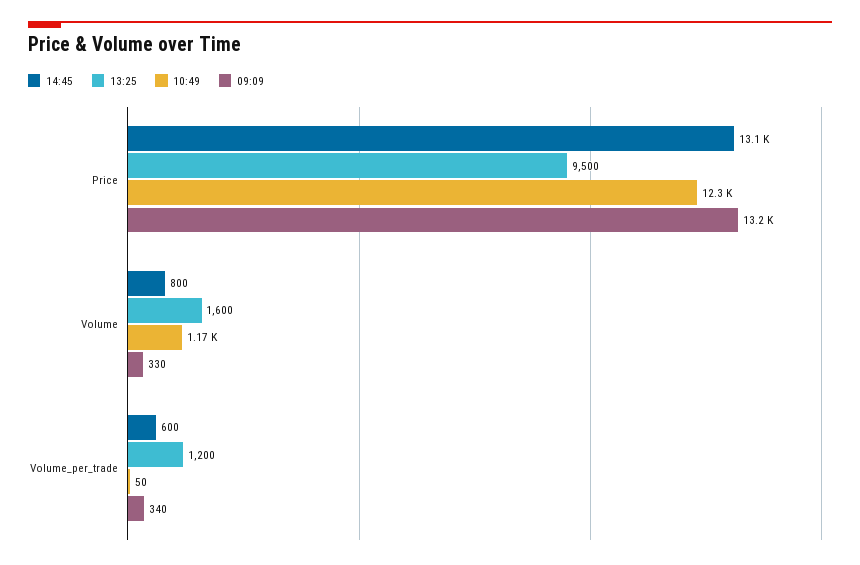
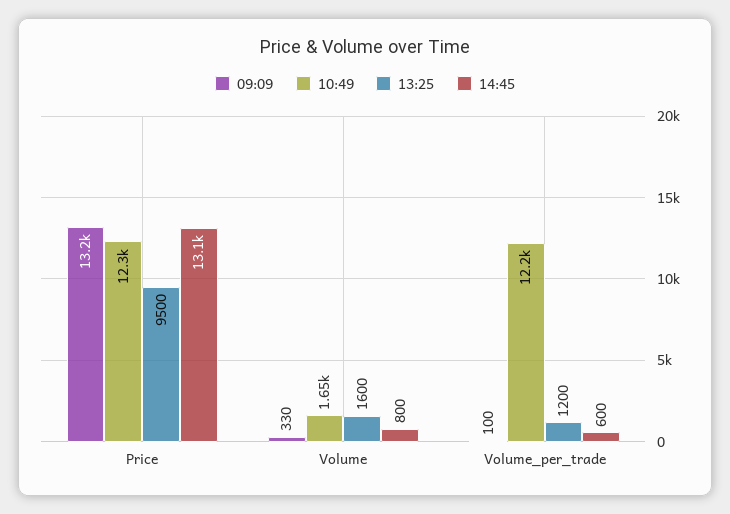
10:49, Volume: 1170 -> 1650
10:49, Volume_per_trade: 50 -> 12200
09:09, Volume_per_trade: 340 -> 100

